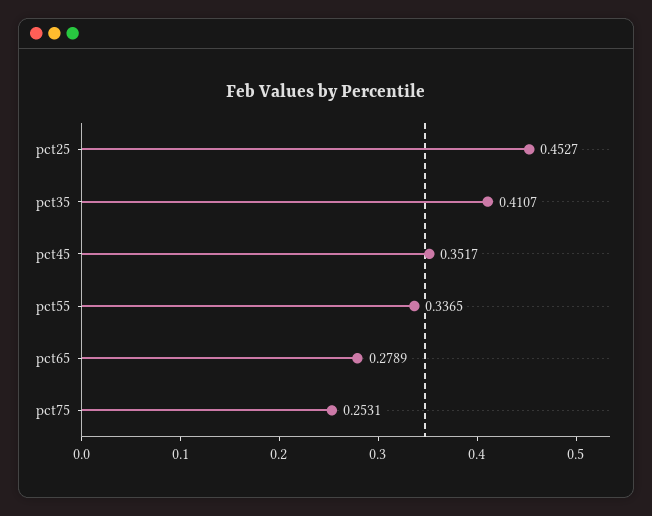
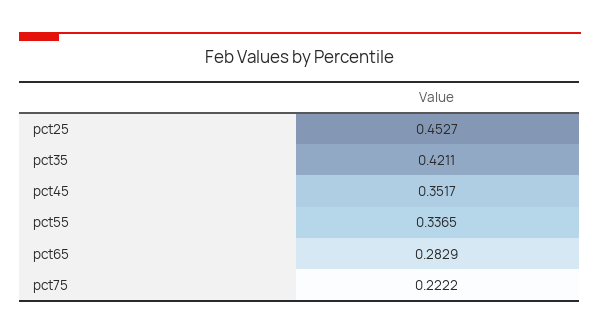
pct35: 0.4107 -> 0.4211
pct65: 0.2789 -> 0.2829
pct75: 0.2531 -> 0.2222

